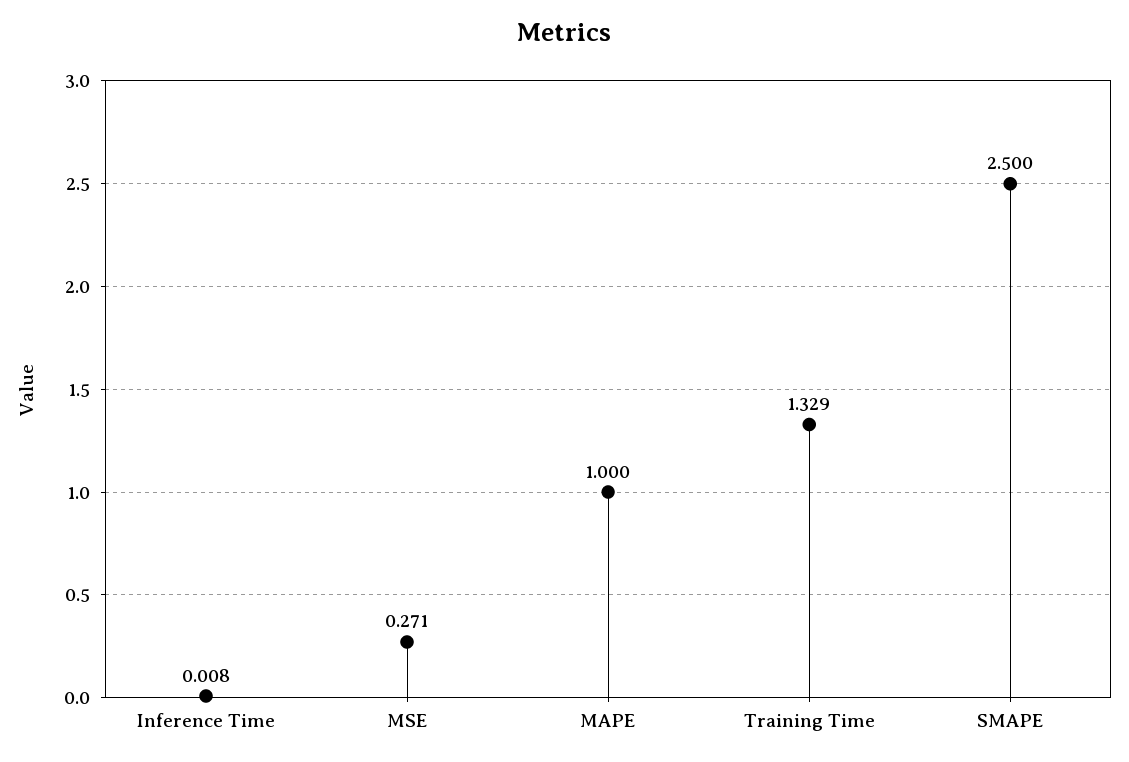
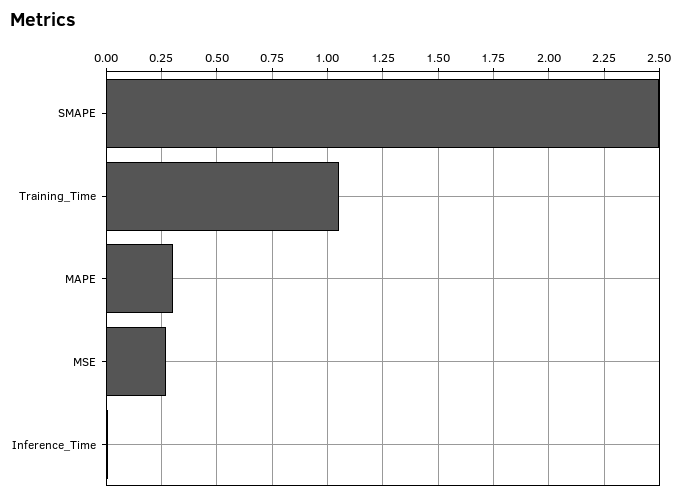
MAPE: 1 -> 0.3
Training Time: 1.329 -> 1.05

